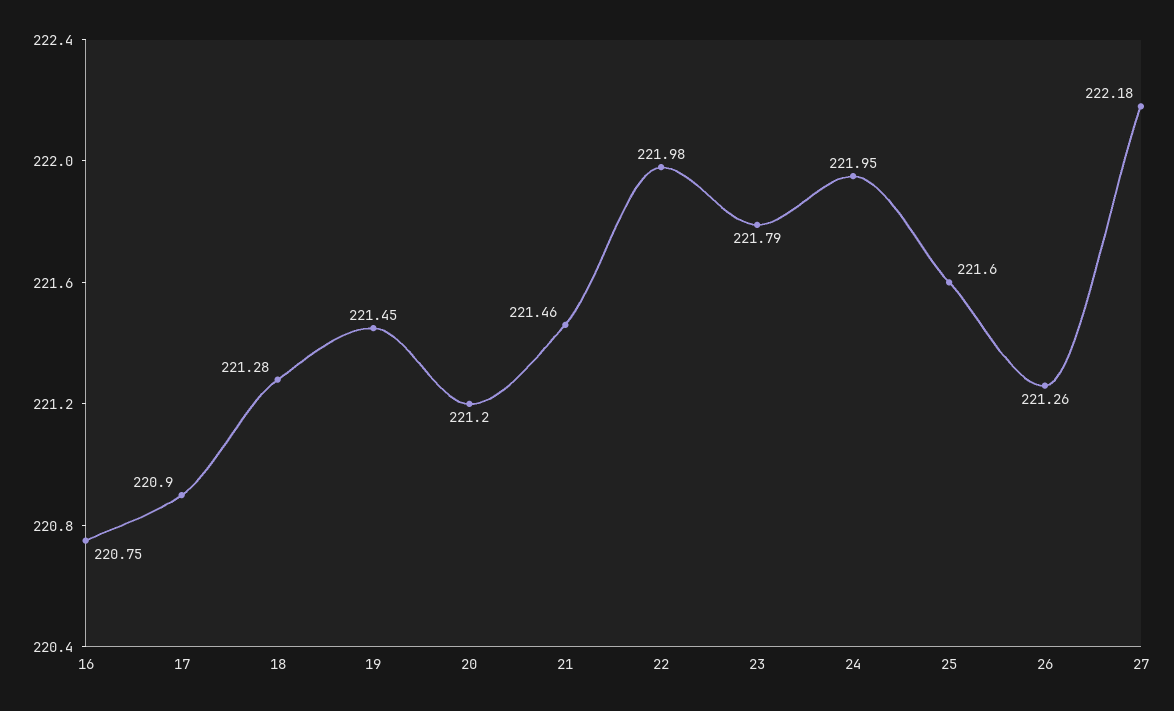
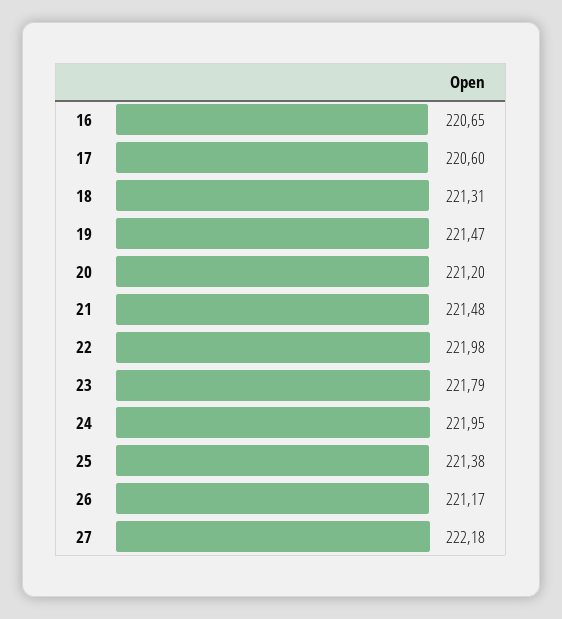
16: 220.75 -> 220.65
17: 220.9 -> 220.6
18: 221.28 -> 221.31
19: 221.45 -> 221.47
21: 221.46 -> 221.48
25: 221.6 -> 221.38
26: 221.26 -> 221.17

